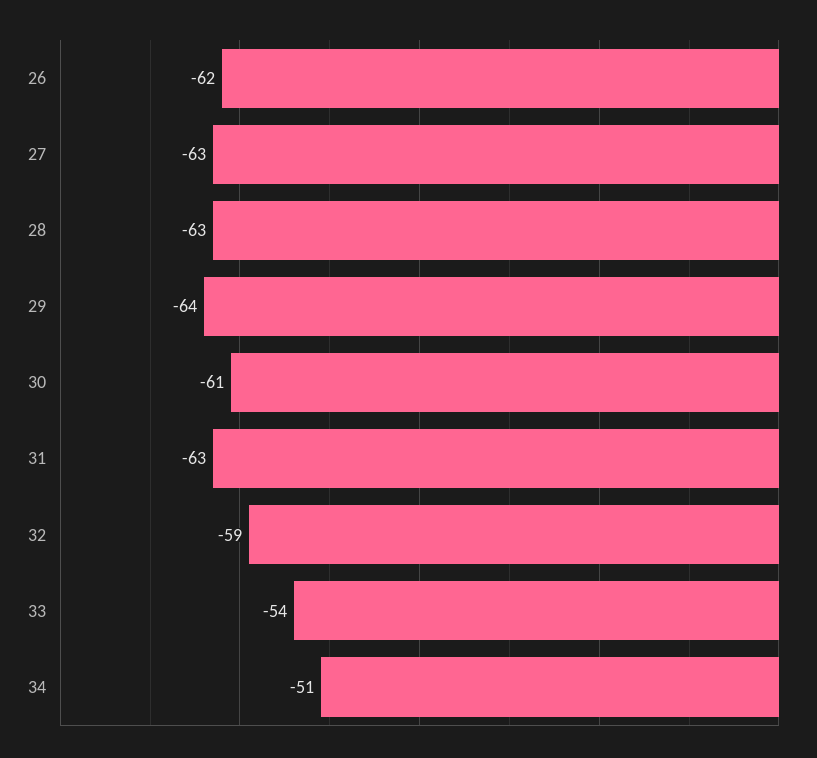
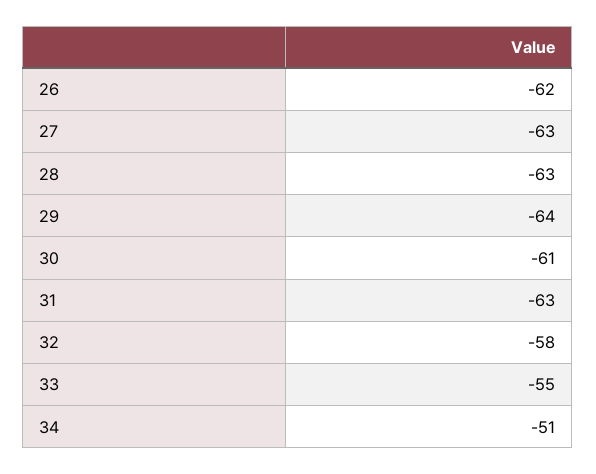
32: -59 -> -58
33: -54 -> -55

